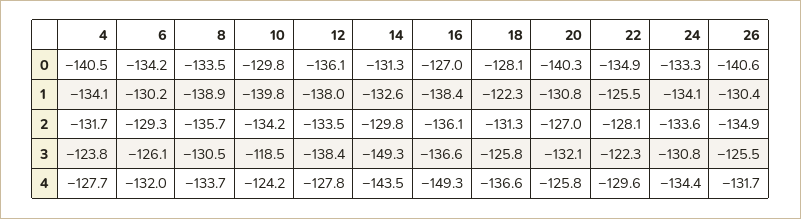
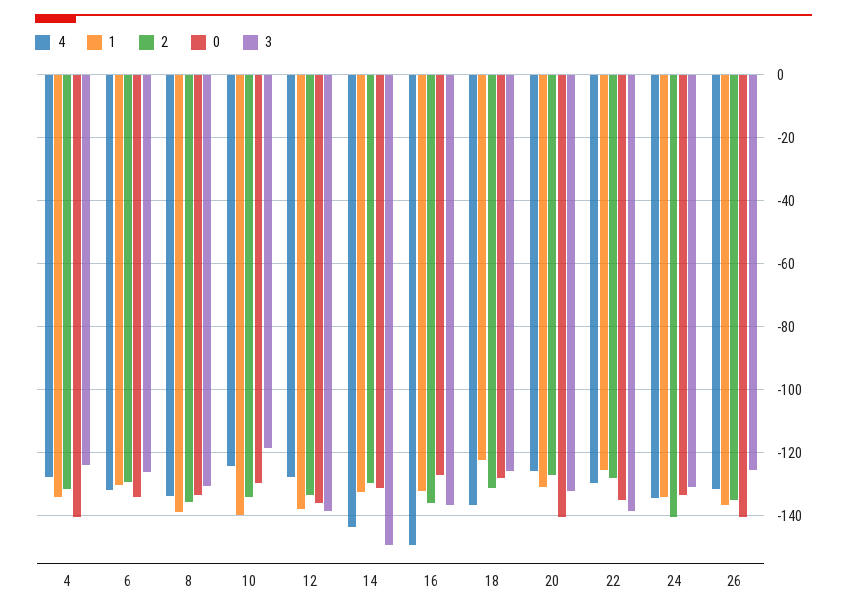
1, 16: -138.4 -> -132
1, 26: -130.4 -> -136
2, 24: -133.6 -> -140
3, 22: -122.3 -> -138

